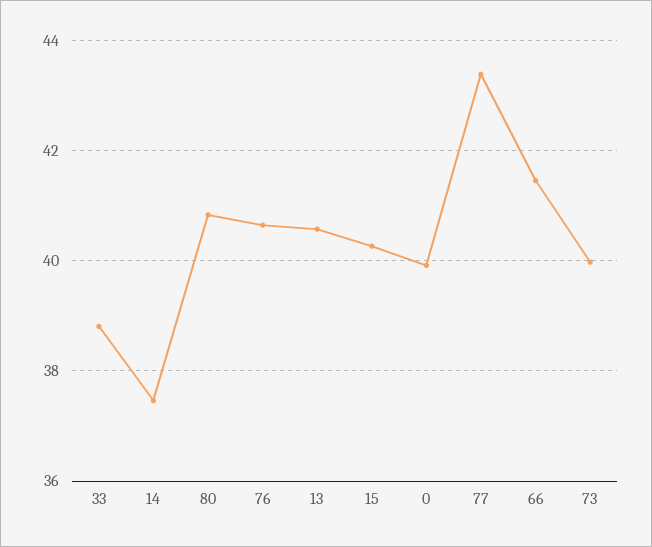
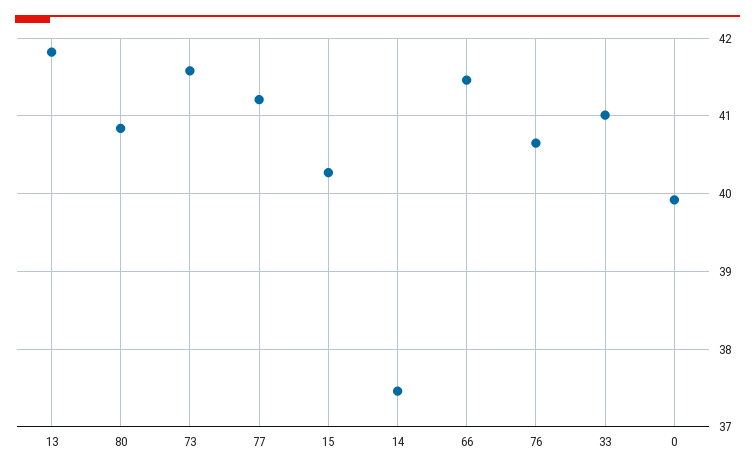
33: 38.8 -> 41
13: 40.6 -> 41.8
77: 43.4 -> 41.2
73: 40 -> 41.6

